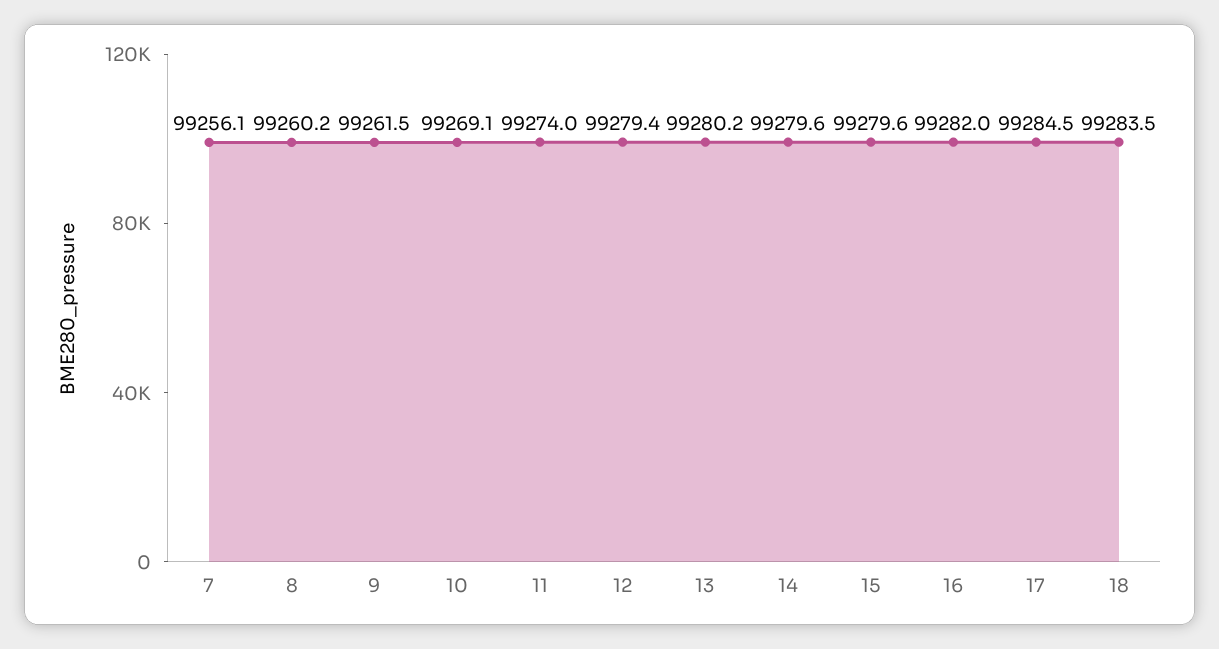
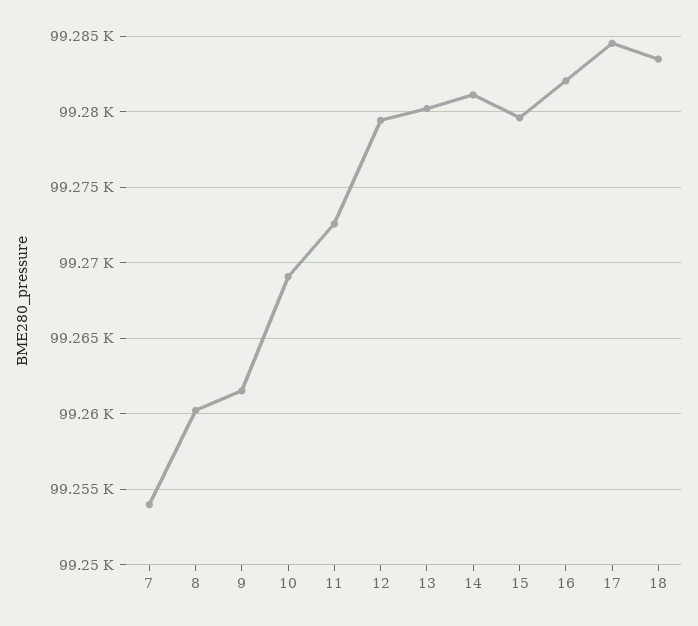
7: 99256.1 -> 99254
11: 99274 -> 99272.5
14: 99279.6 -> 99281

